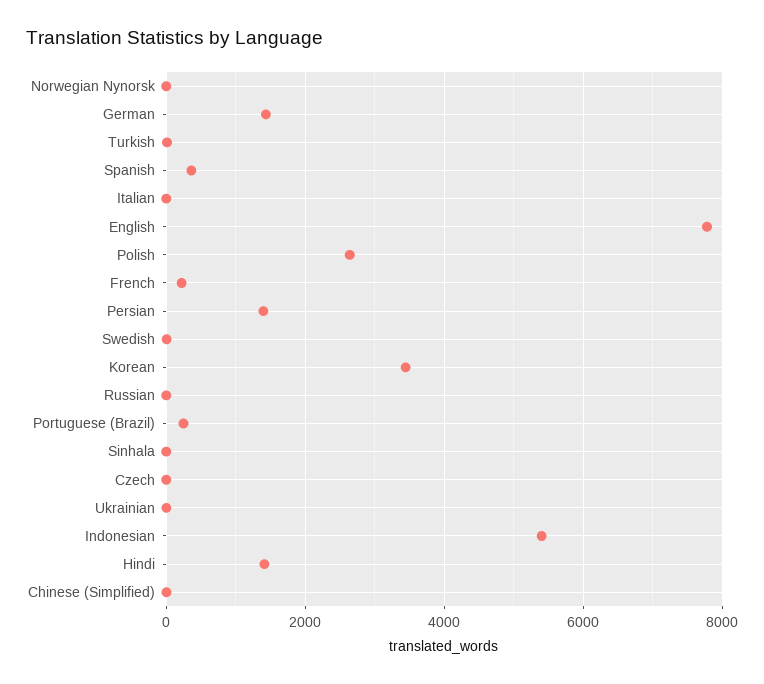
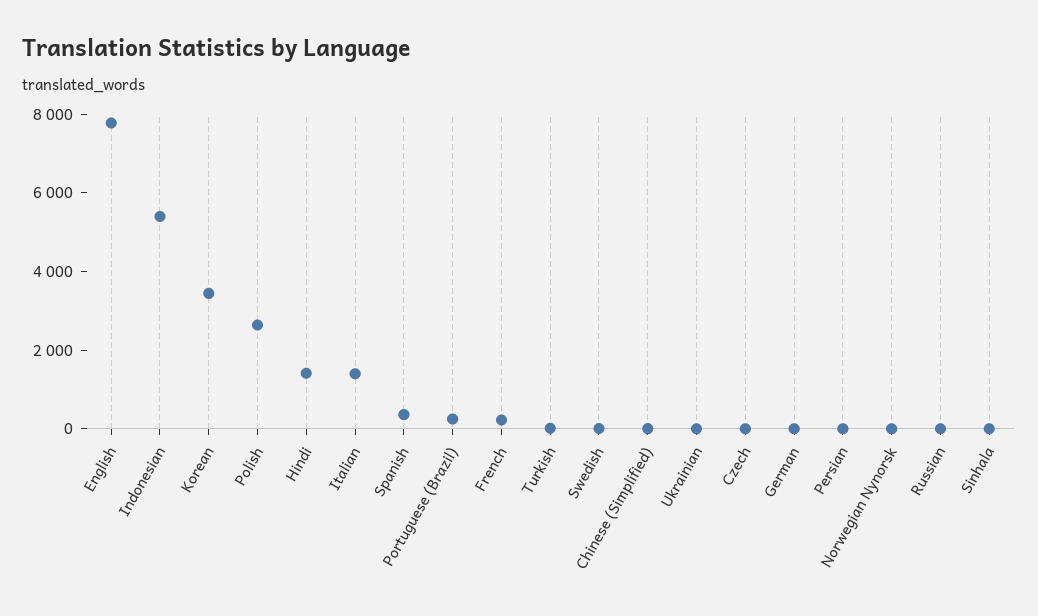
German: 1400 -> 0
Italian: 0 -> 1500
Persian: 1400 -> 0

